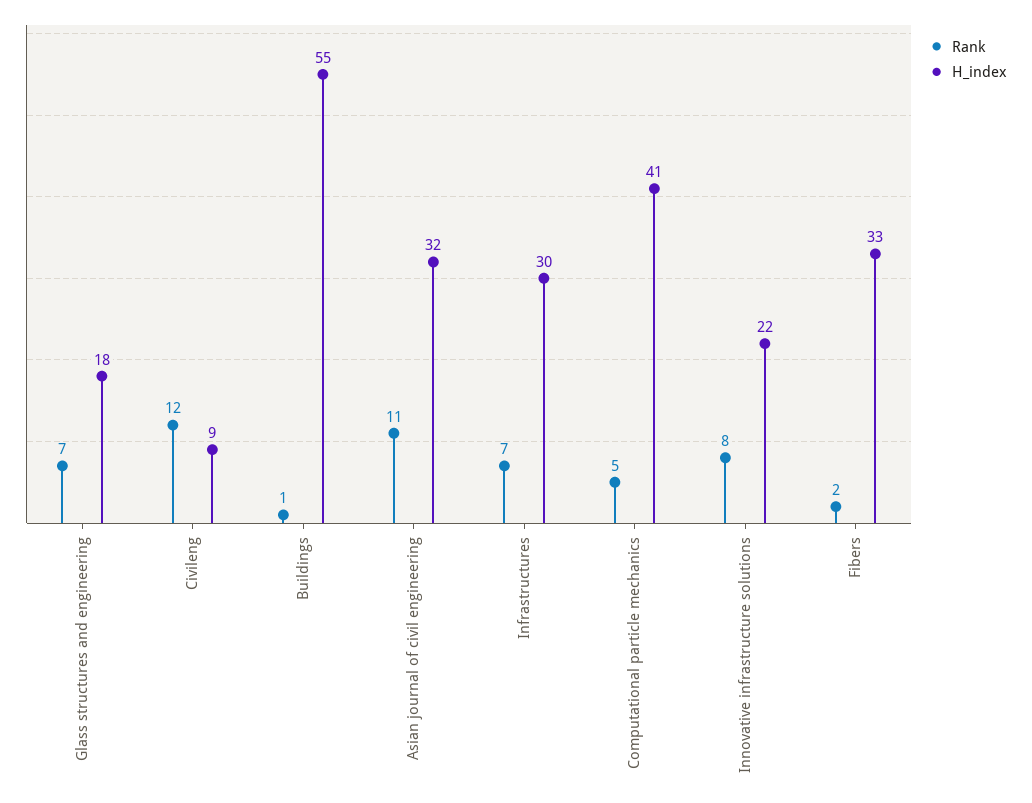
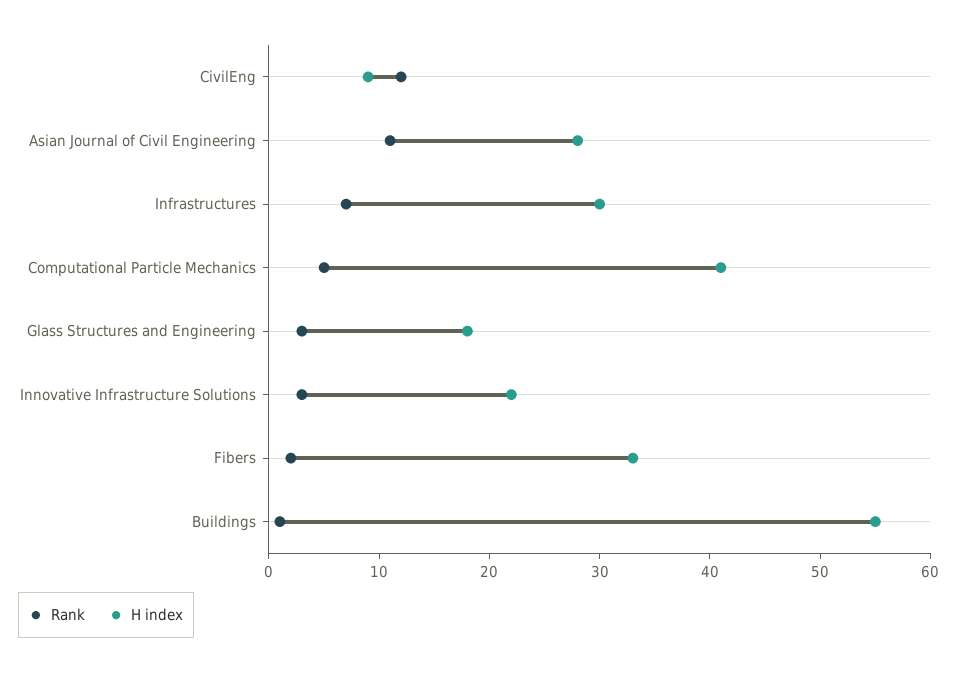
Rank, Glass structures and engineering: 7 -> 3
H_index, Asian journal of civil engineering: 32 -> 28
Rank, Innovative infrastructure solutions: 8 -> 3

